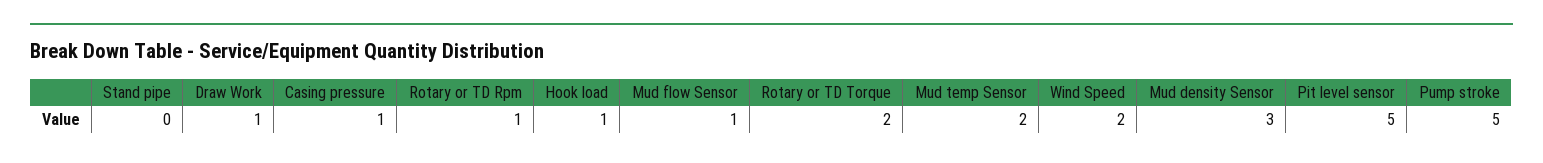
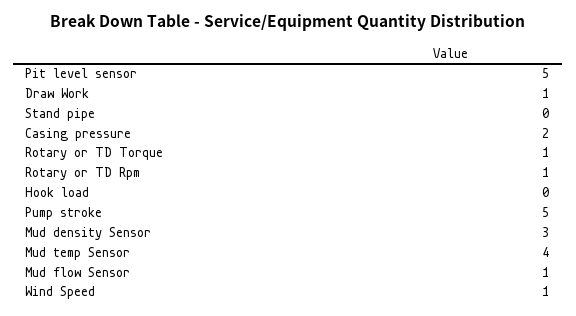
Casing pressure: 1 -> 2
Hook load: 1 -> 0
Rotary or TD Torque: 2 -> 1
Mud temp Sensor: 2 -> 4
Wind Speed: 2 -> 1

